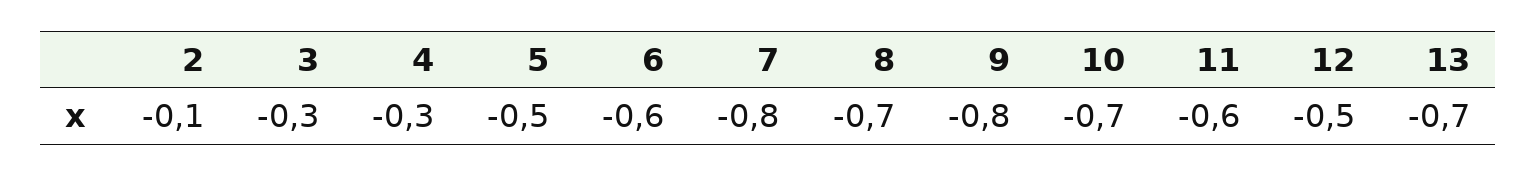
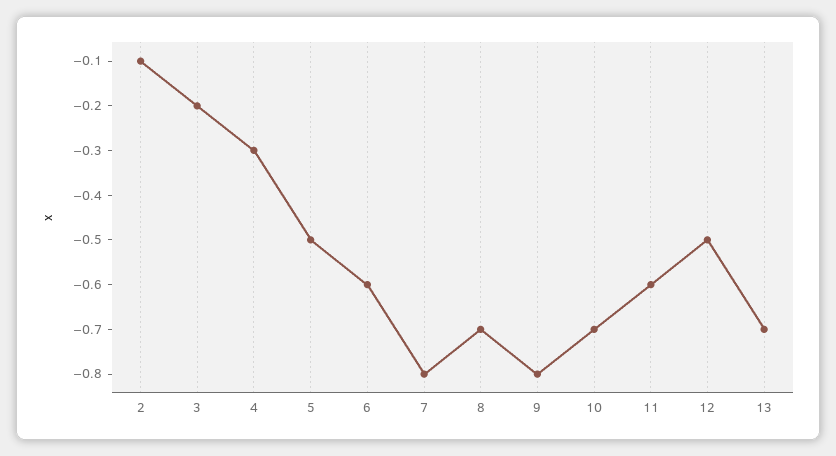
3: -0.3 -> -0.2

